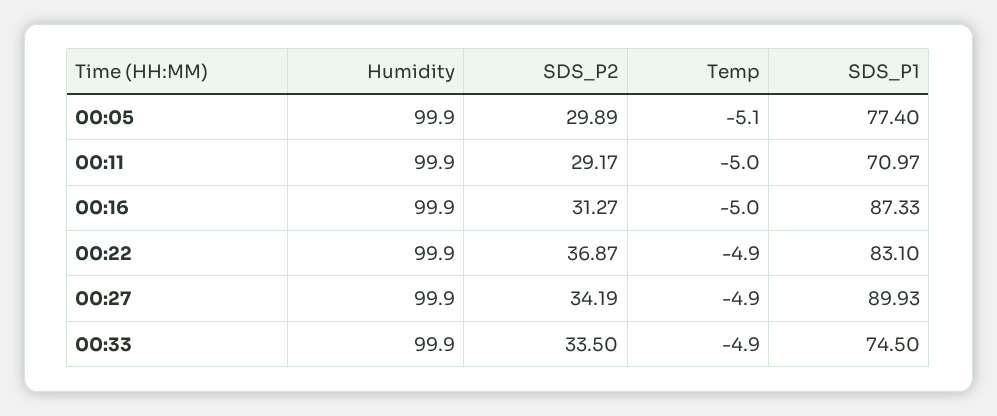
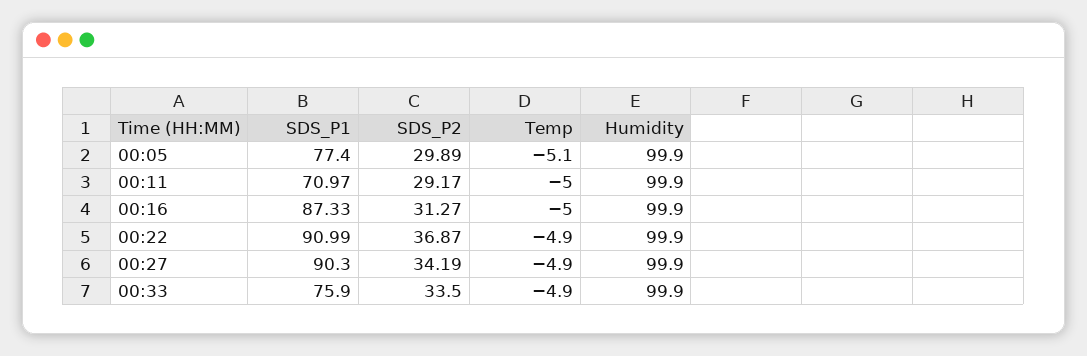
SDS_P1, 00:22: 83.1 -> 90.99
SDS_P1, 00:27: 89.93 -> 90.3
SDS_P1, 00:33: 74.5 -> 75.9

